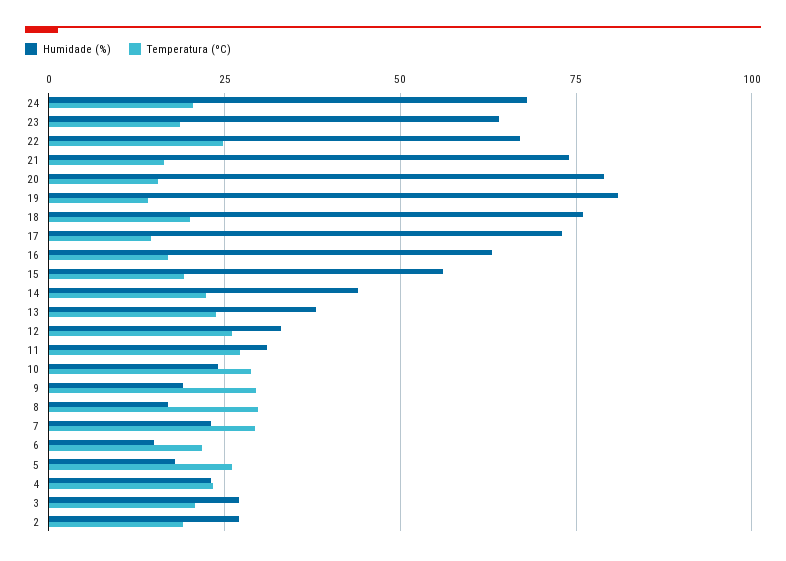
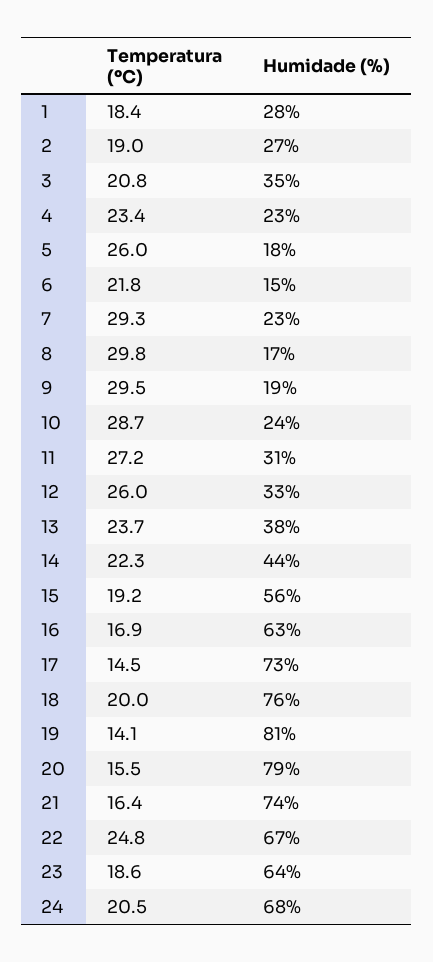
Humidade (%), 3: 27.5 -> 35
Temperatura (ºC), 1: none -> 18.4
Humidade (%), 1: none -> 28

